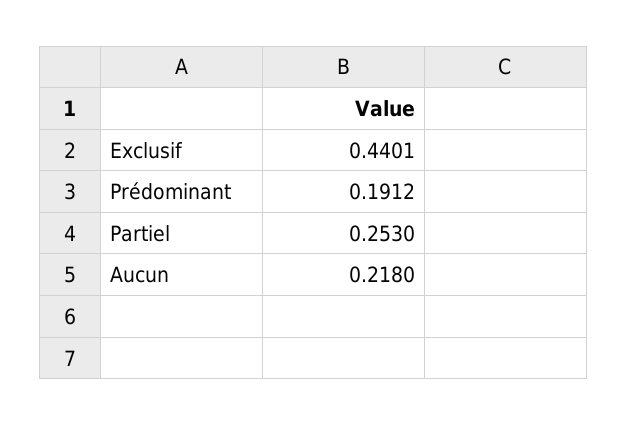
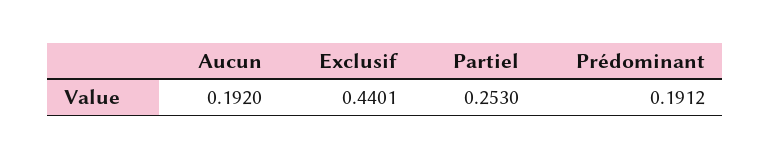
Aucun: 0.218 -> 0.192

